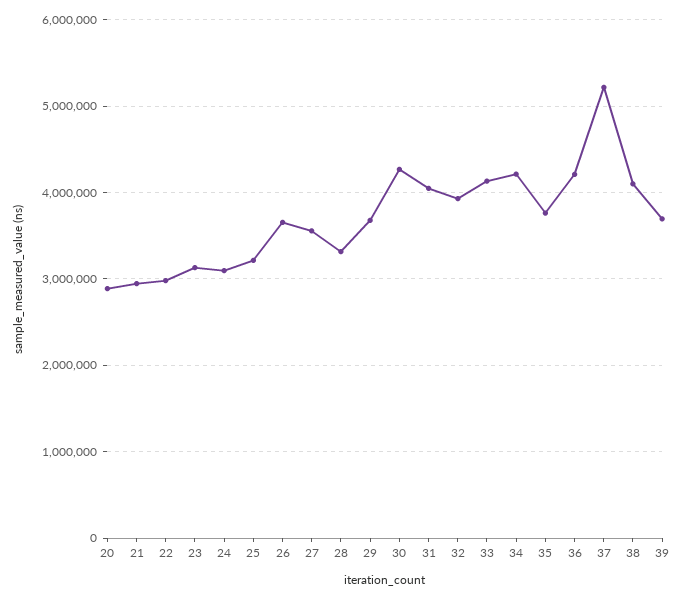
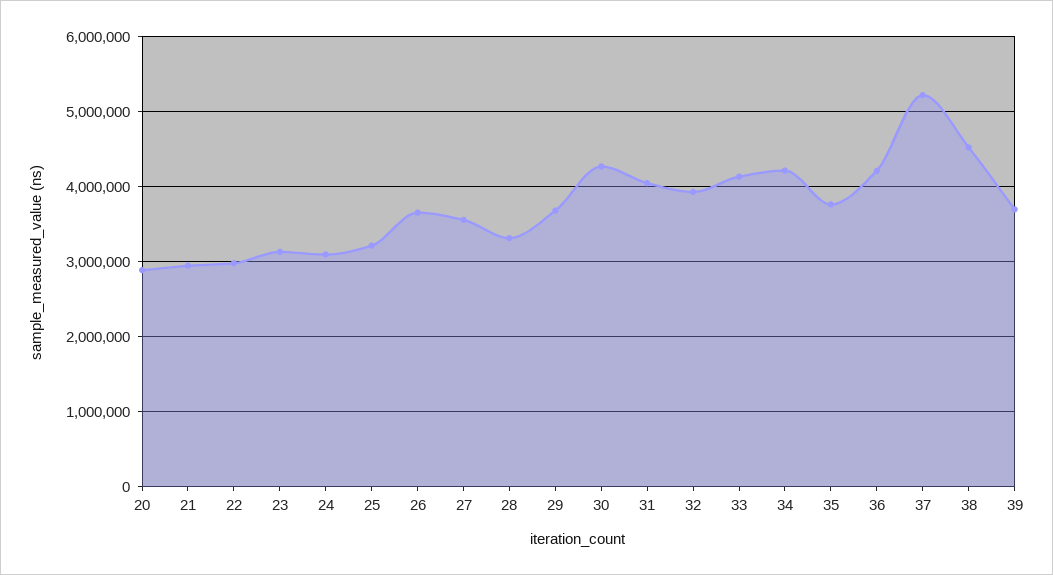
38: 4100000 -> 4500000

